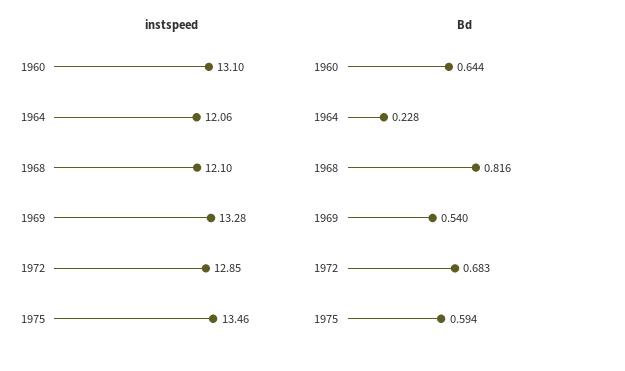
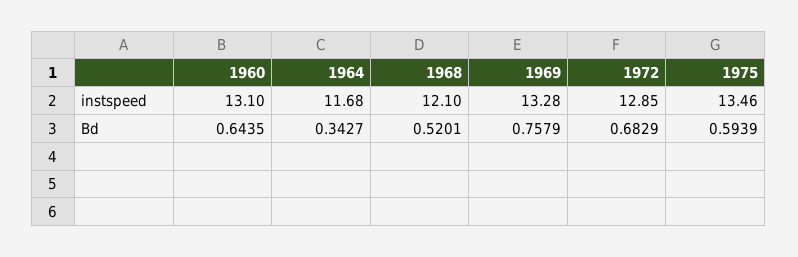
instspeed, 1964: 12.06 -> 11.68
Bd, 1964: 0.228 -> 0.3427
Bd, 1968: 0.816 -> 0.5201
Bd, 1969: 0.54 -> 0.7579

